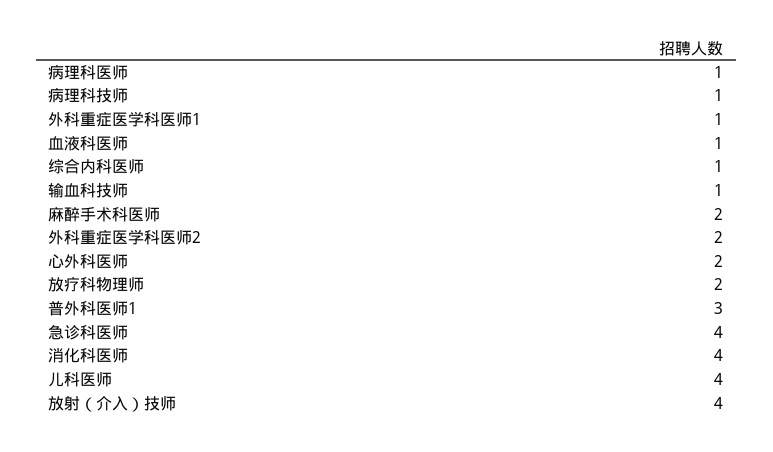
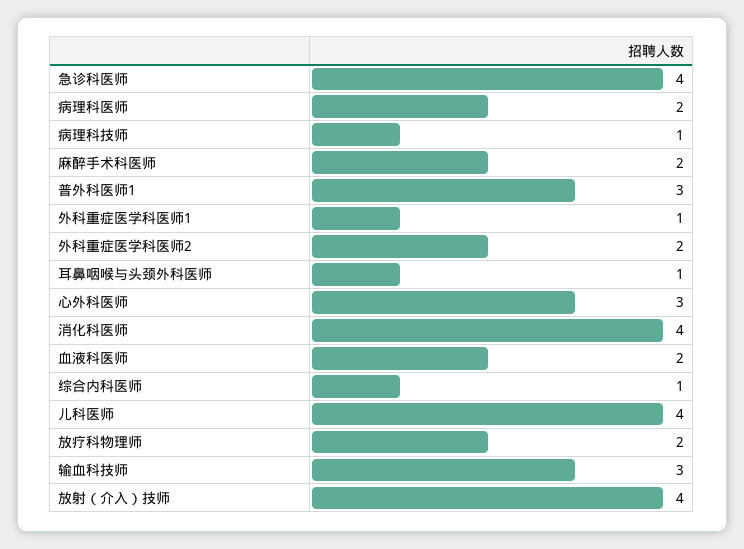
病理科医师: 1 -> 2
血液科医师: 1 -> 2
输血科技师: 1 -> 3
心外科医师: 2 -> 3
耳鼻咽喉与头颈外科医师: none -> 1

